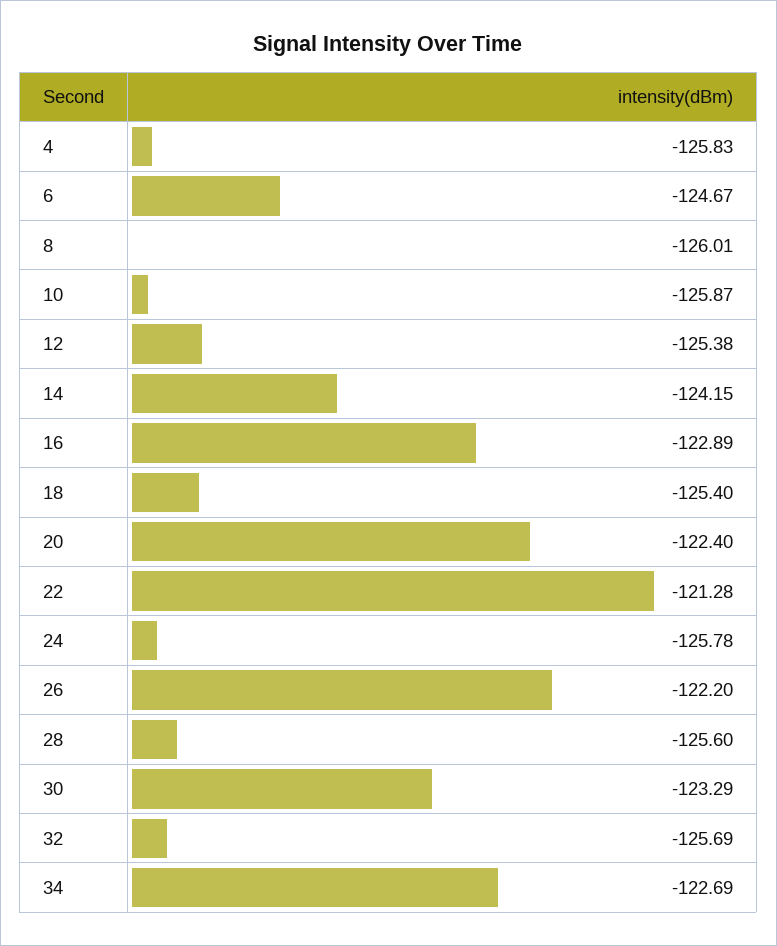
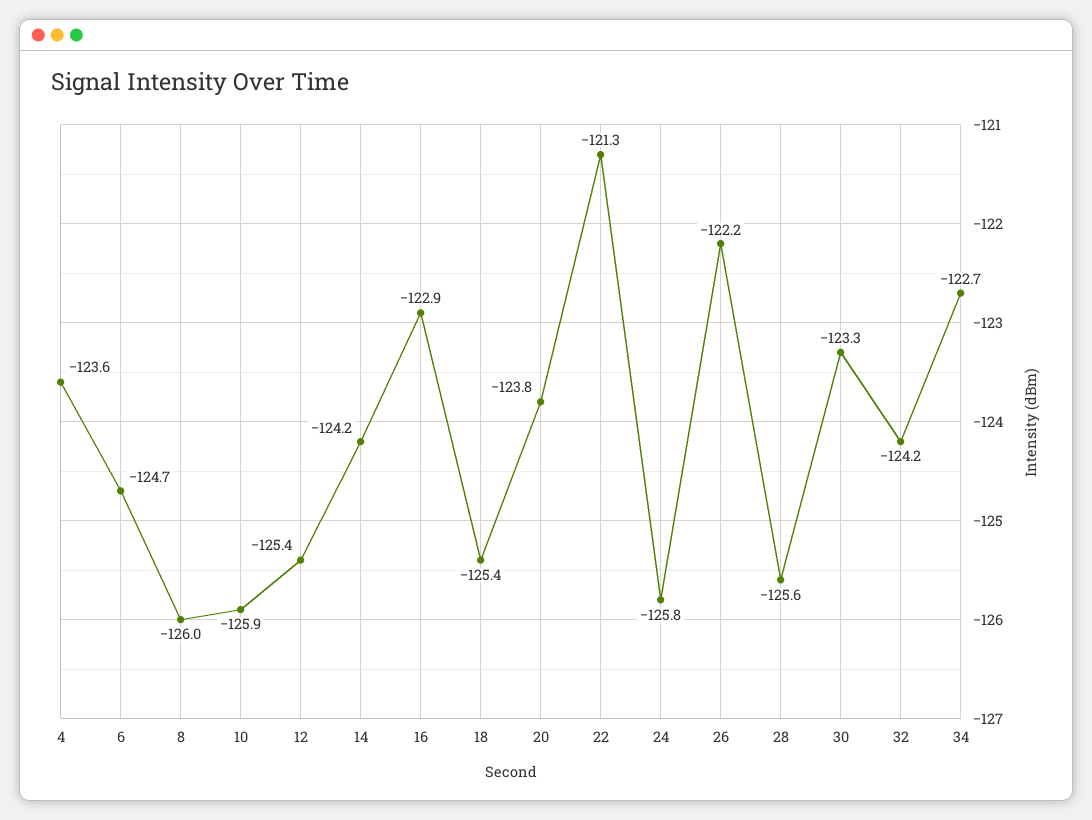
4: -125.83 -> -123.6
20: -122.4 -> -123.8
32: -125.69 -> -124.2

